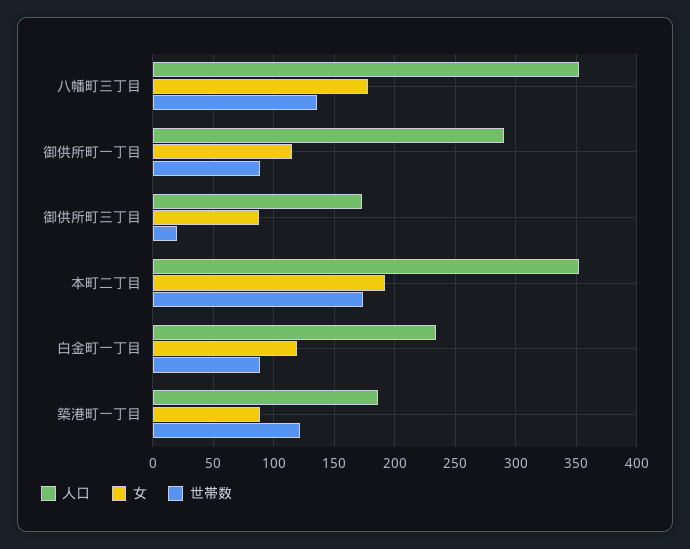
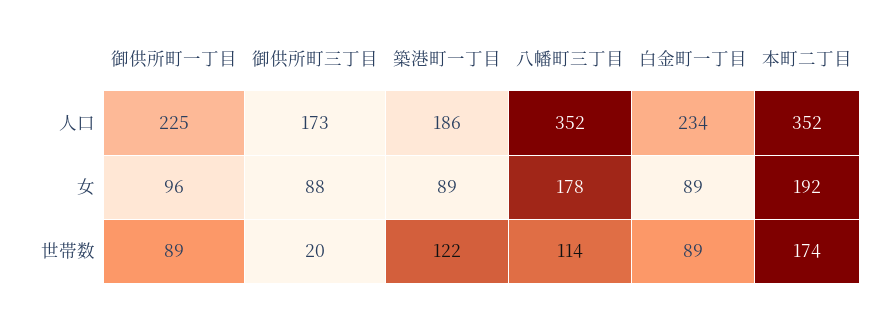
世帯数, 八幡町三丁目: 135 -> 114
人口, 御供所町一丁目: 290 -> 225
女, 御供所町一丁目: 115 -> 96
女, 白金町一丁目: 120 -> 89

